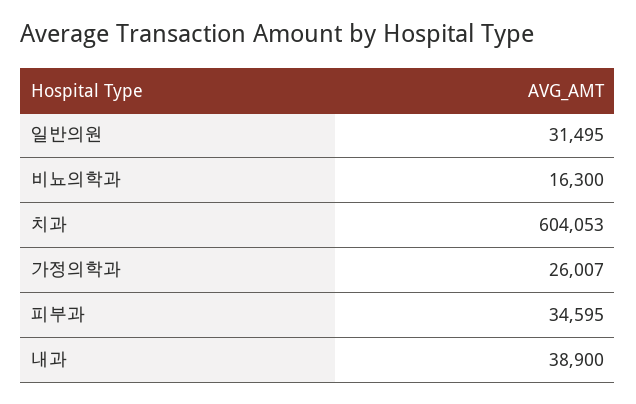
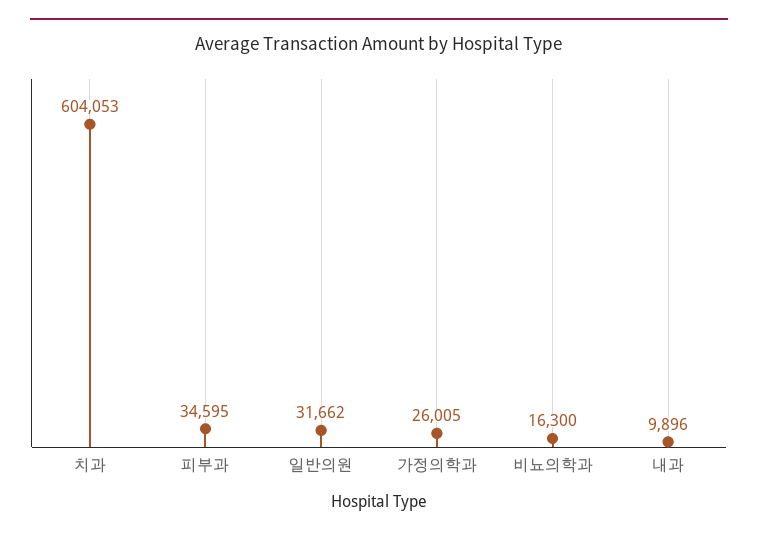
일반의원: 31495 -> 31662
가정의학과: 26007 -> 26005
내과: 38900 -> 9896

